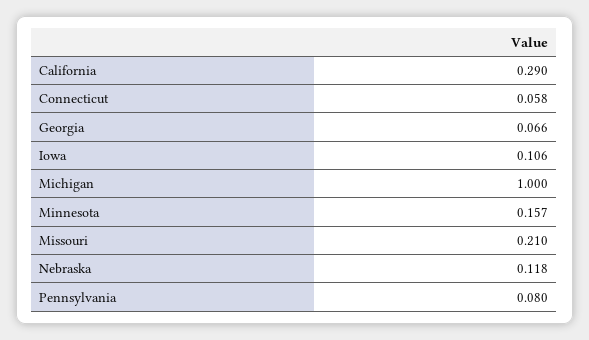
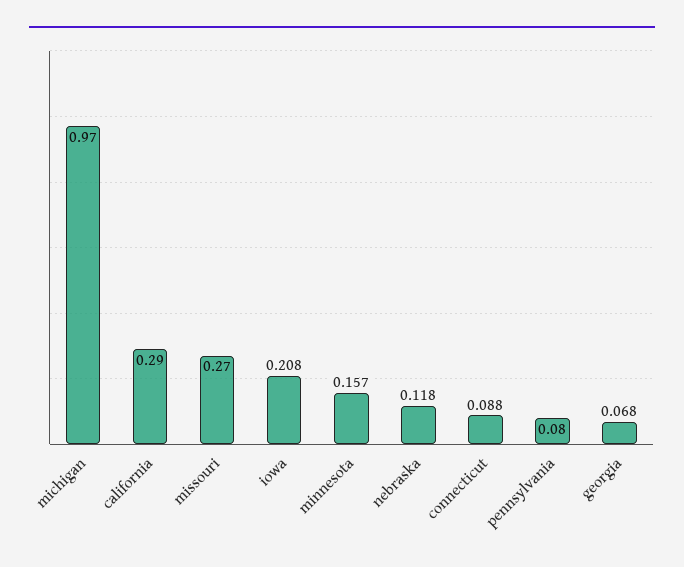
Connecticut: 0.058 -> 0.088
Georgia: 0.066 -> 0.068
Iowa: 0.106 -> 0.208
Michigan: 1 -> 0.97
Missouri: 0.21 -> 0.27

